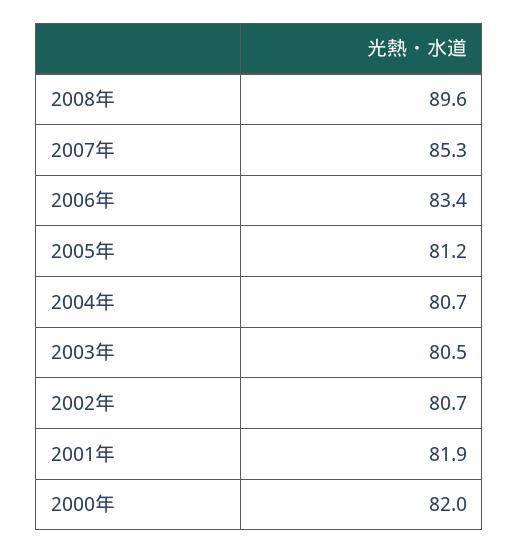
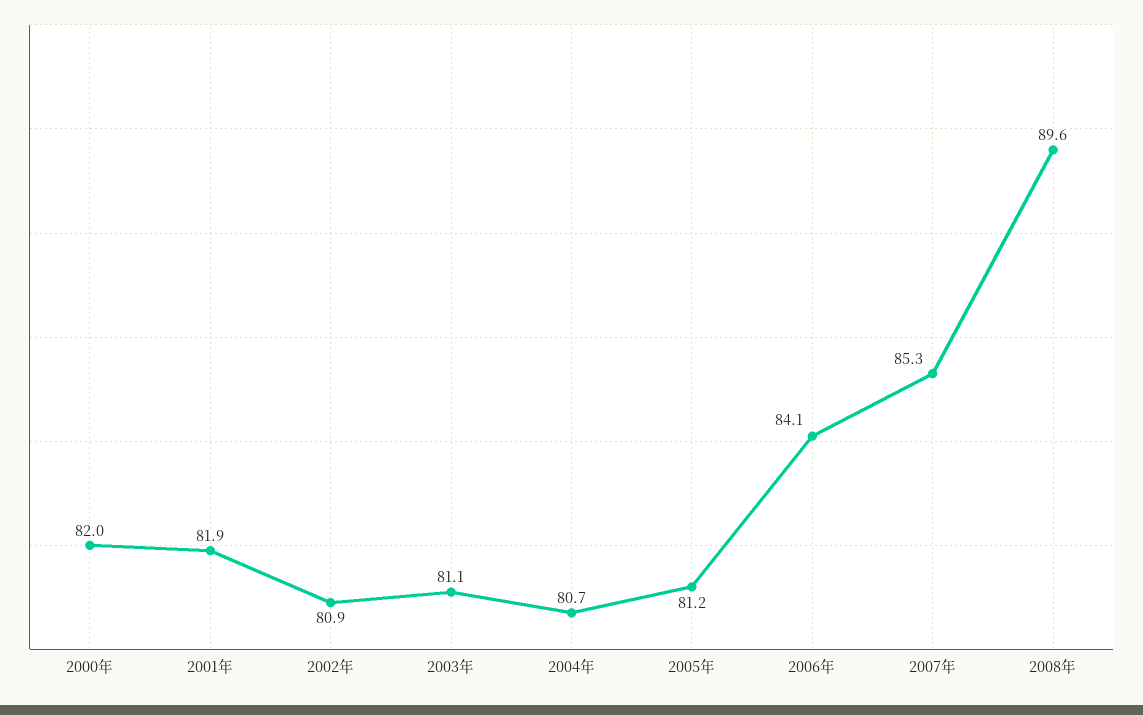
2006年: 83.4 -> 84.1
2003年: 80.5 -> 81.1
2002年: 80.7 -> 80.9

